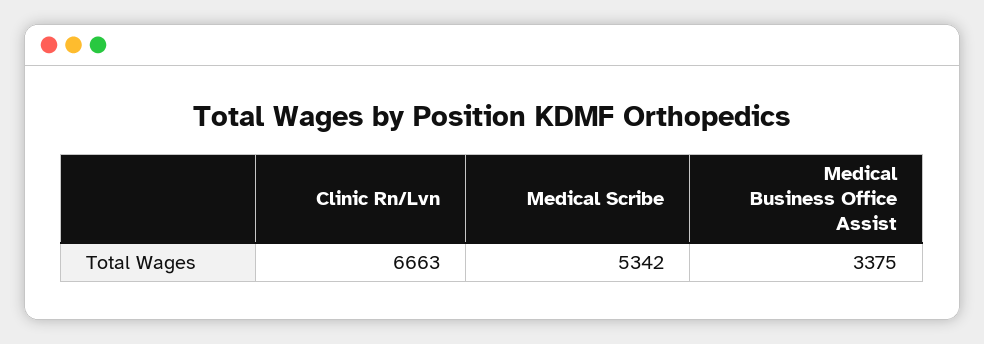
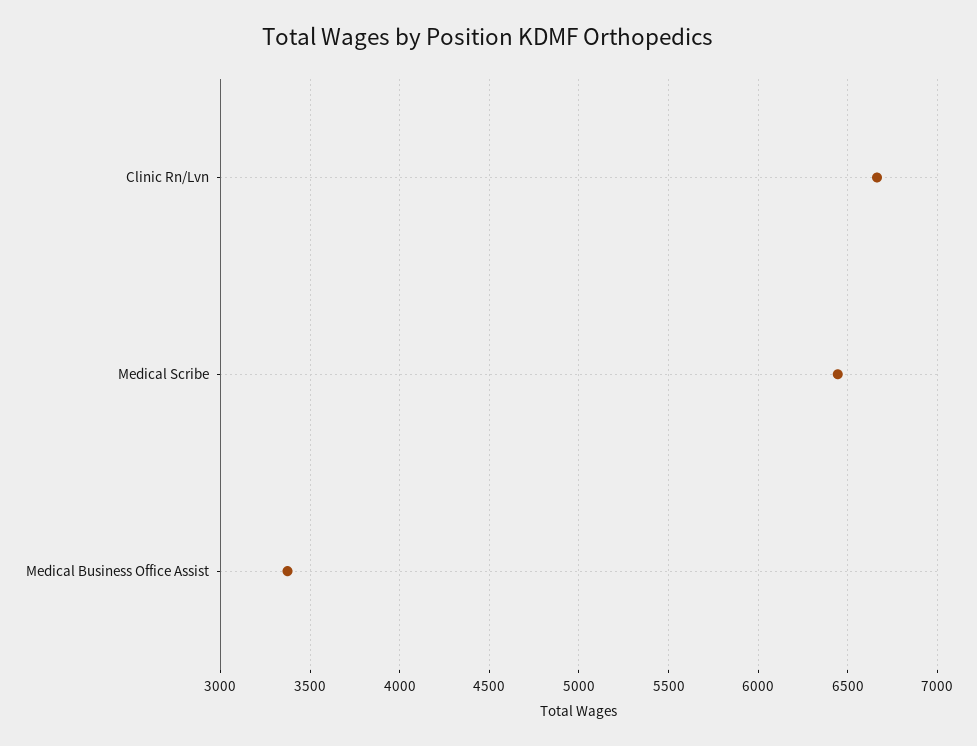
Medical Scribe: 5342 -> 6450

